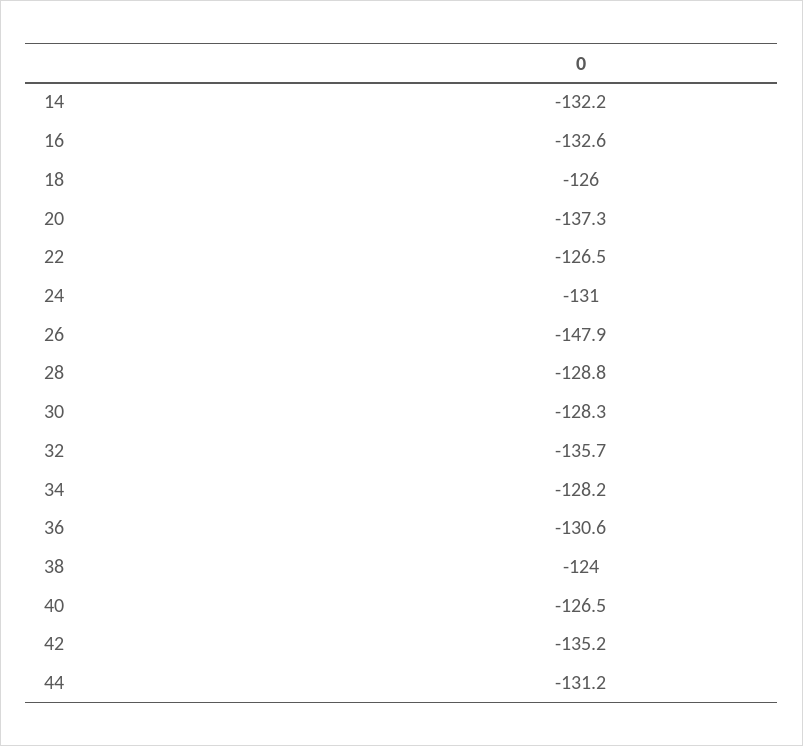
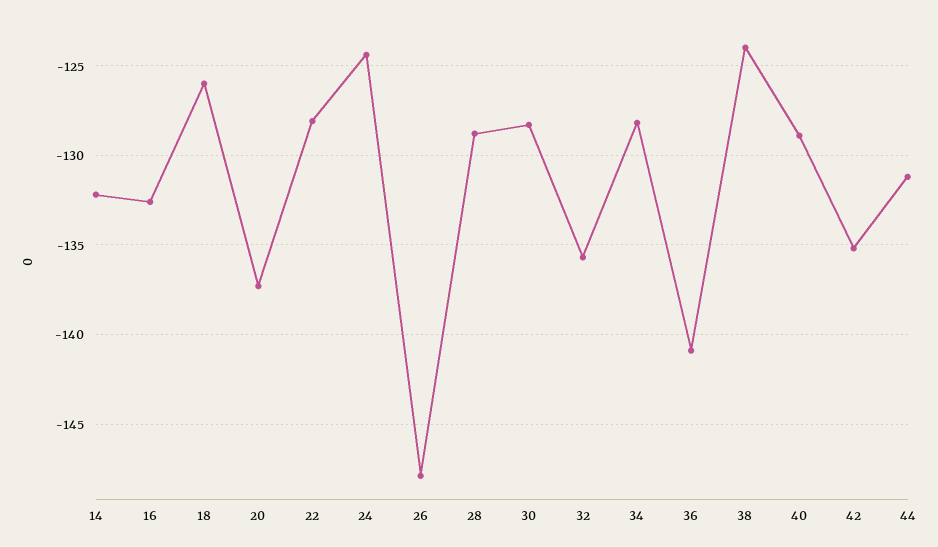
22: -126.5 -> -128
24: -131 -> -124.5
36: -130.6 -> -141
40: -126.5 -> -129

